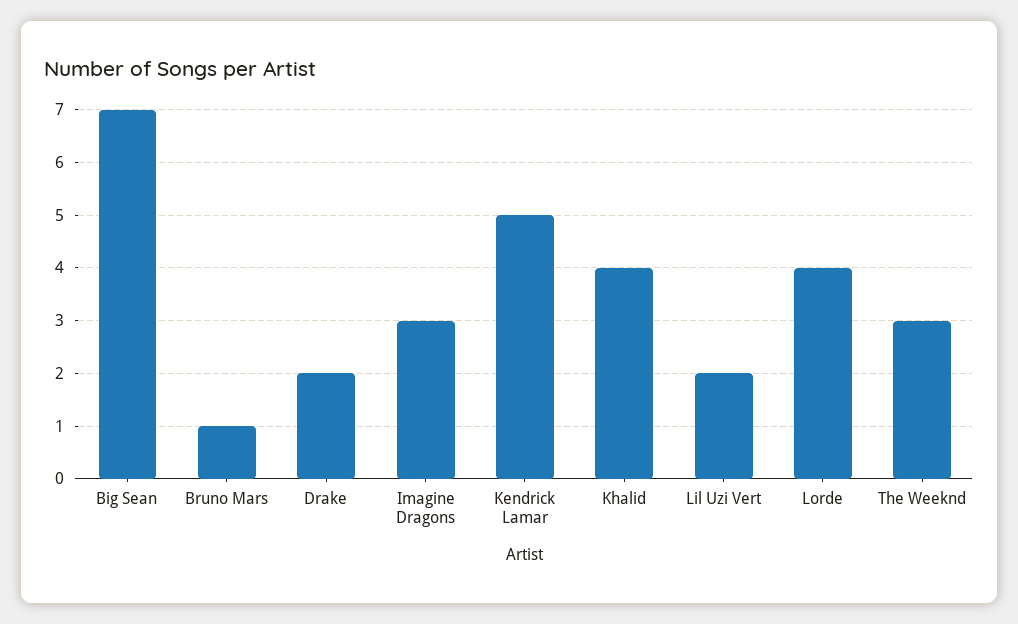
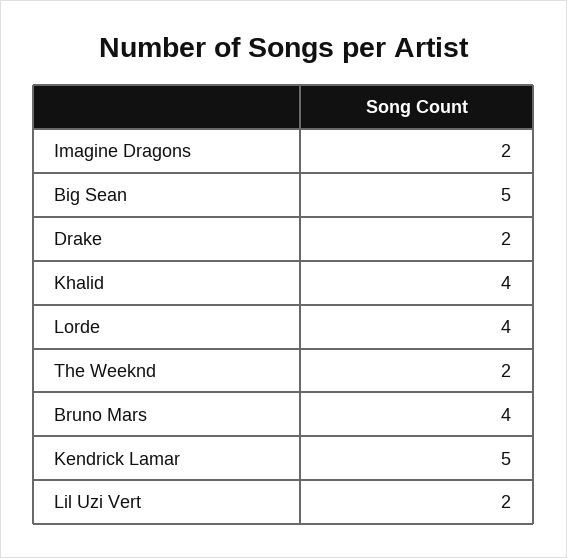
Big Sean: 7 -> 5
Bruno Mars: 1 -> 4
Imagine Dragons: 3 -> 2
The Weeknd: 3 -> 2

